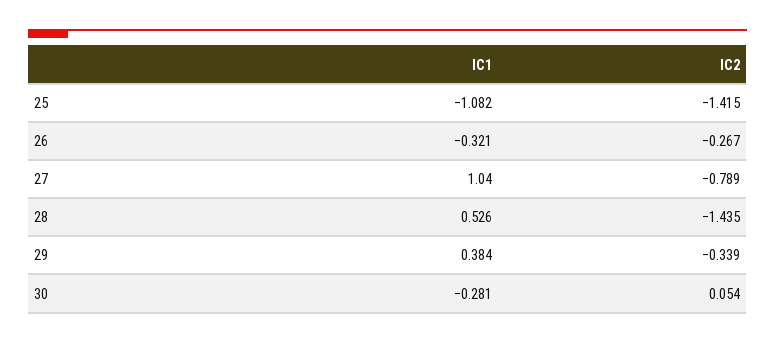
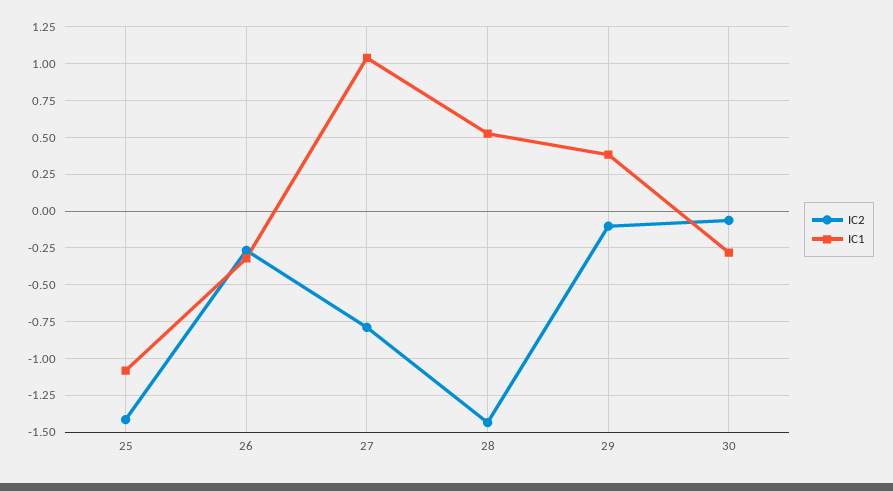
IC2, 29: -0.339 -> -0.1
IC2, 30: 0.054 -> -0.05

